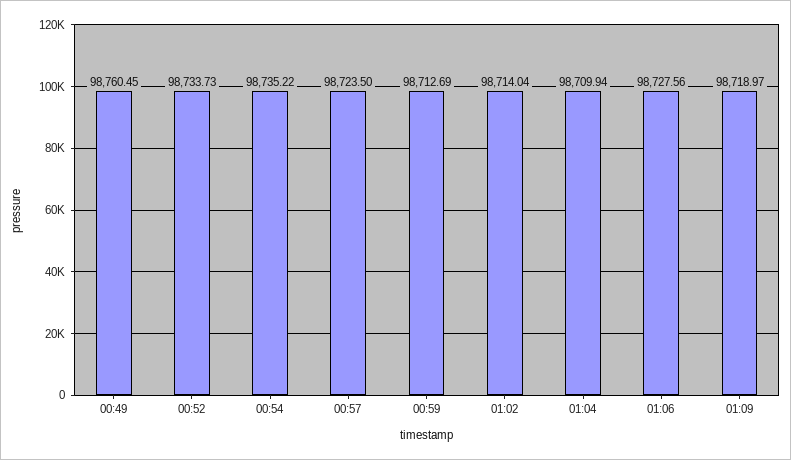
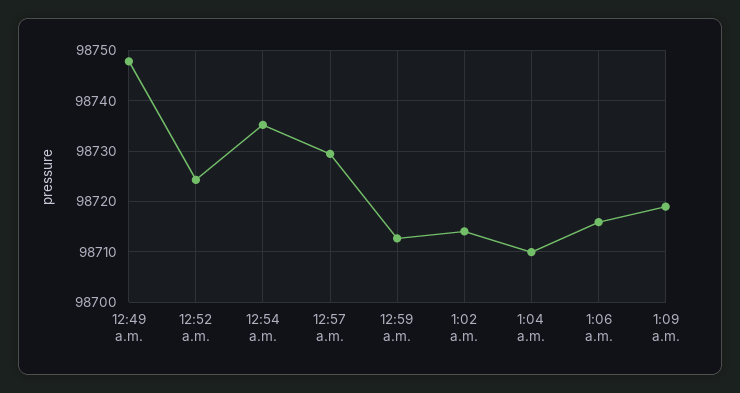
00:49: 98760.45 -> 98748
00:52: 98733.73 -> 98724
00:57: 98723.5 -> 98730
01:06: 98727.56 -> 98716

